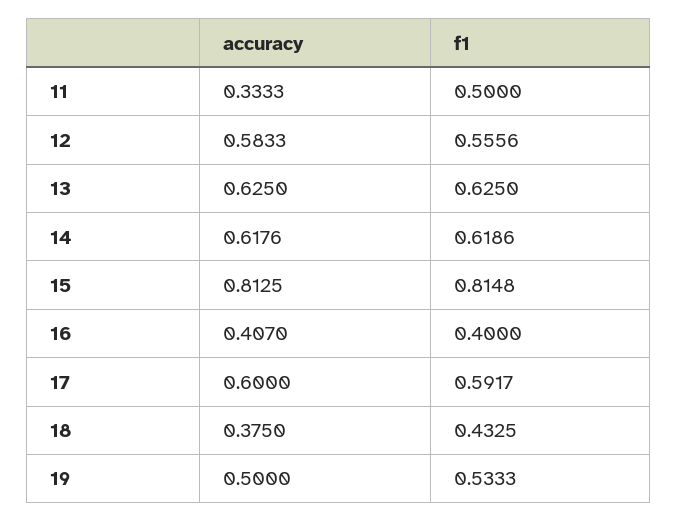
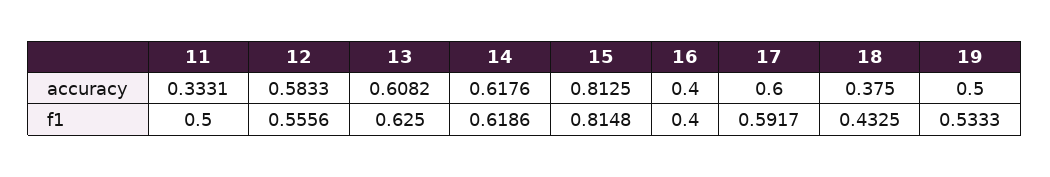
accuracy, 11: 0.3333 -> 0.3331
accuracy, 13: 0.625 -> 0.6082
accuracy, 16: 0.407 -> 0.4

